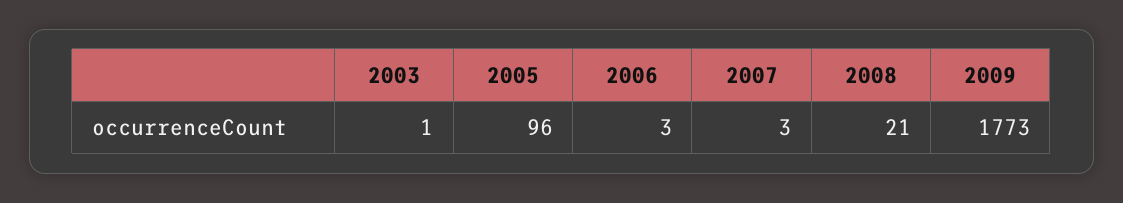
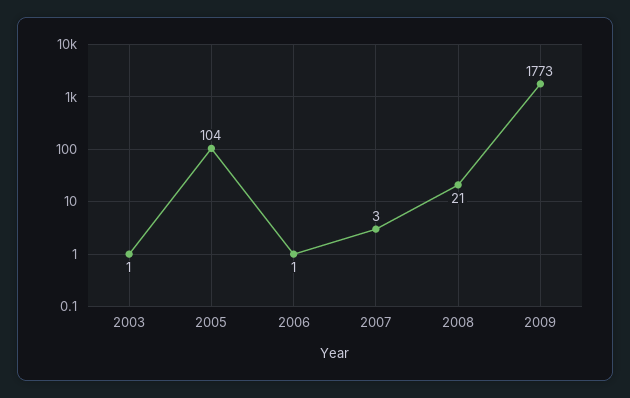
2005: 96 -> 104
2006: 3 -> 1

